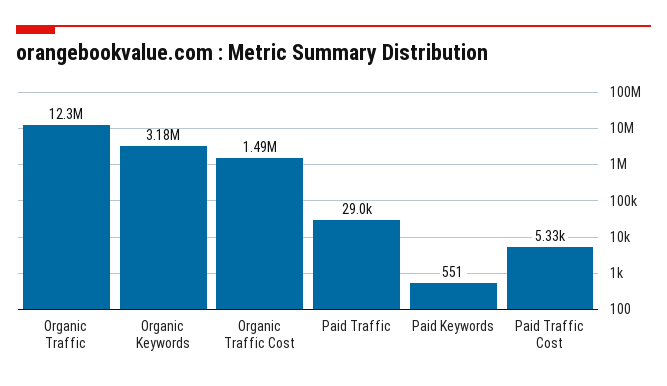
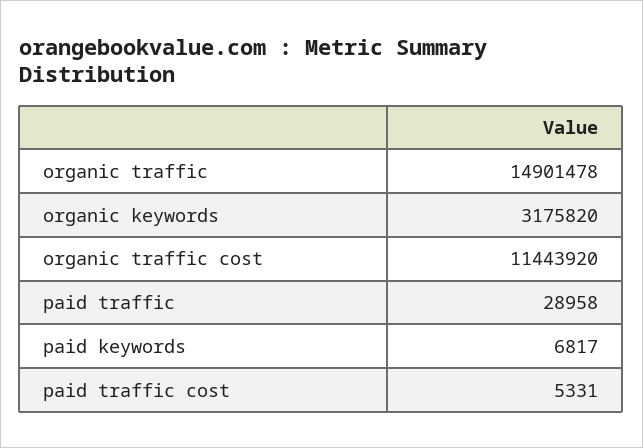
Organic Traffic: 12300000 -> 14901478
Organic Traffic Cost: 1490000 -> 11443920
Paid Keywords: 551 -> 6817

